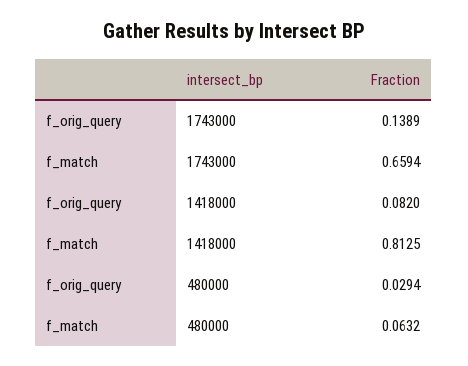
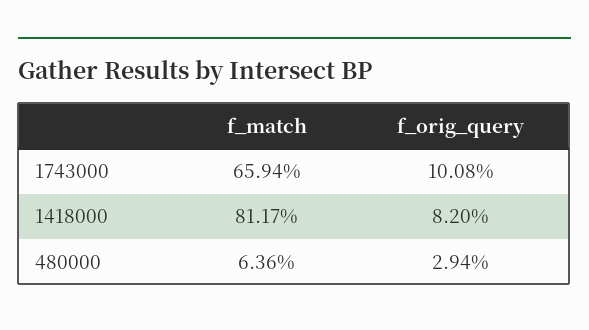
f_orig_query, 1743000: 0.1389 -> 0.1008
f_match, 1418000: 0.8125 -> 0.8117
f_match, 480000: 0.0632 -> 0.0636

